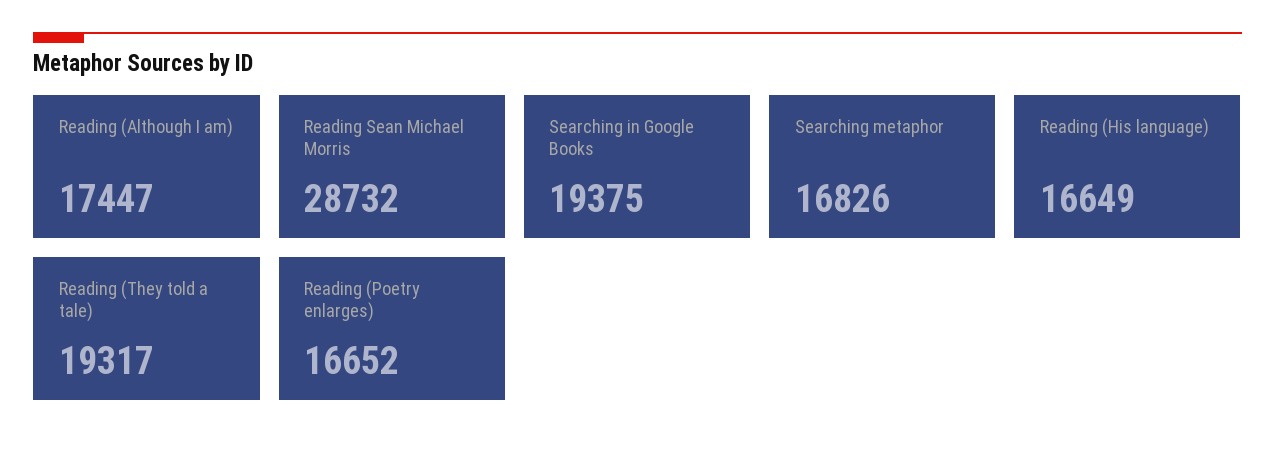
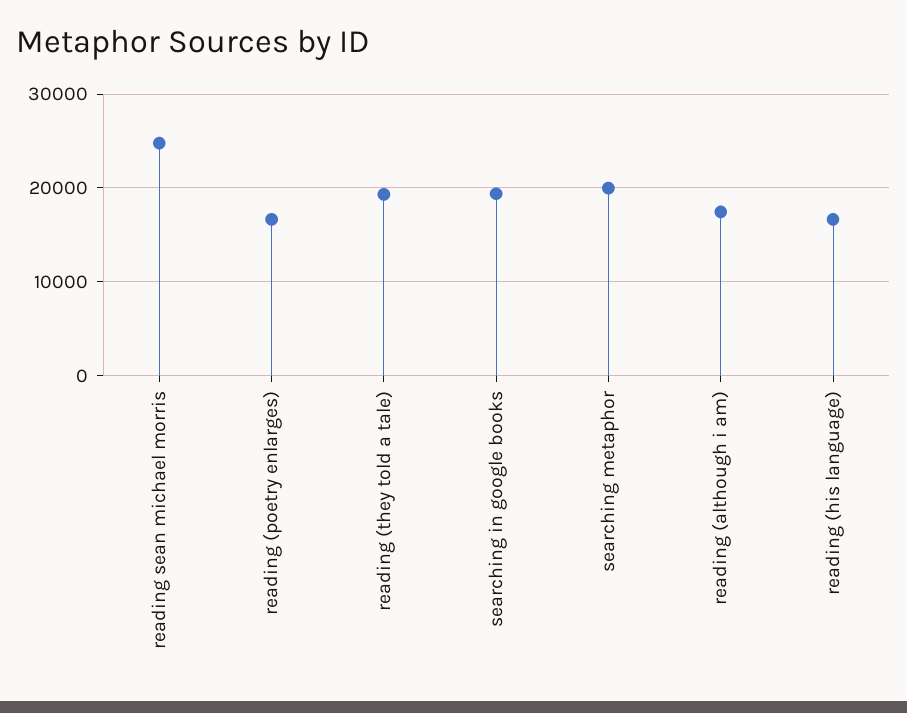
Reading Sean Michael Morris: 28732 -> 25000
Searching metaphor: 16826 -> 20000

